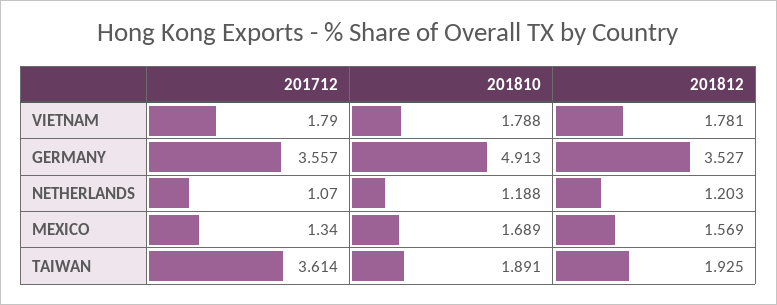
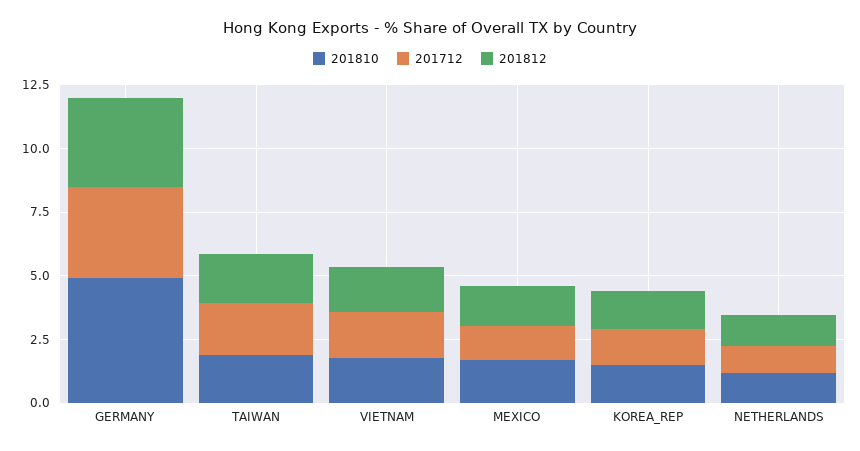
201712, TAIWAN: 3.614 -> 2
201810, KOREA_REP: none -> 1.5
201712, KOREA_REP: none -> 1.5
201812, KOREA_REP: none -> 1.5

